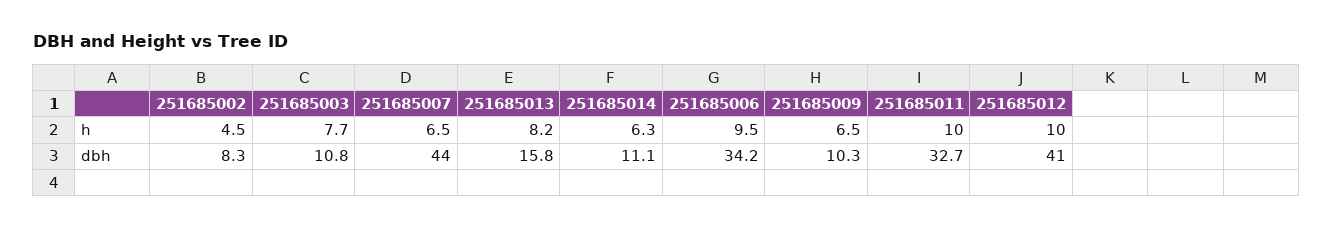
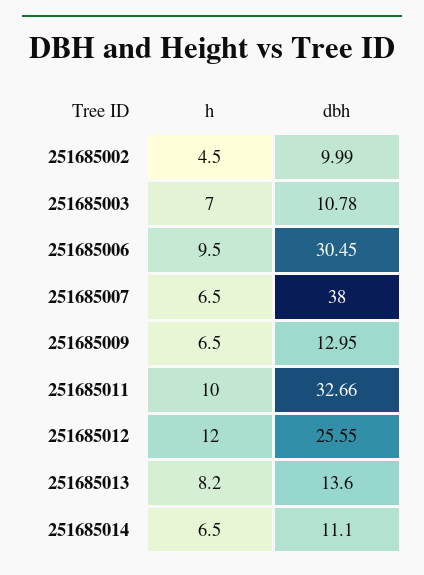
251685003, h: 7.7 -> 7
251685014, h: 6.3 -> 6.5
251685012, h: 10 -> 12
251685002, dbh: 8.3 -> 9.99
251685007, dbh: 44 -> 38
251685013, dbh: 15.8 -> 13.6
251685006, dbh: 34.2 -> 30.45
251685009, dbh: 10.3 -> 12.95
251685012, dbh: 41 -> 25.55

